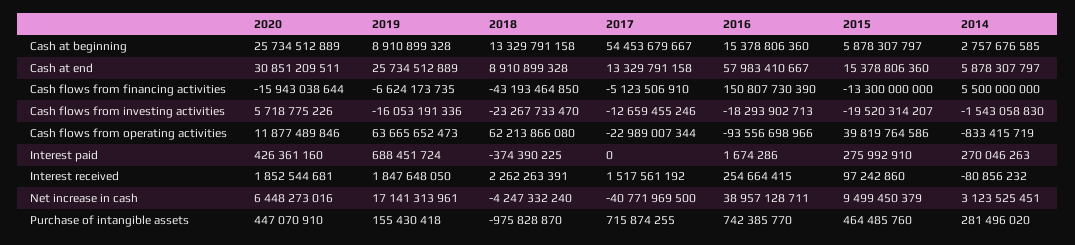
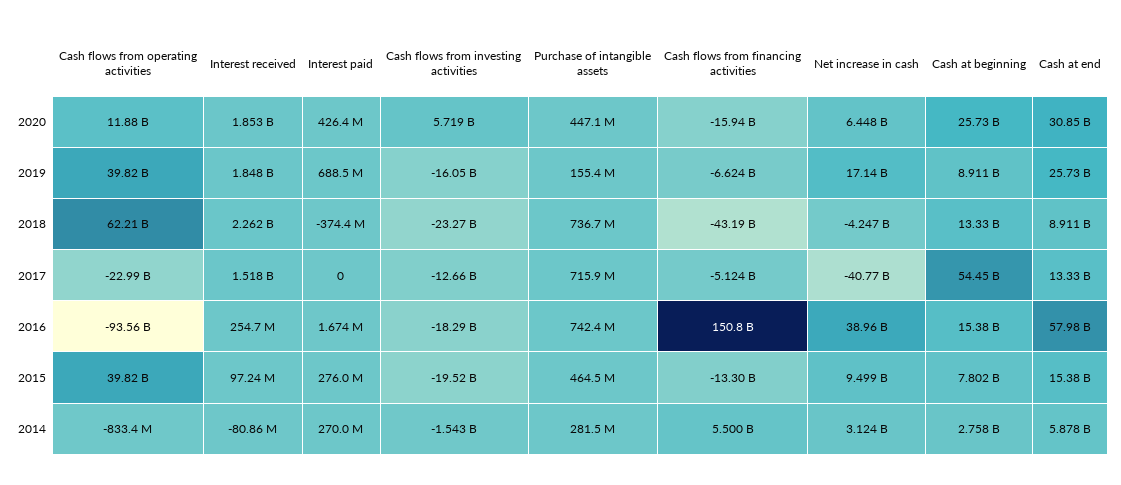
2015, Cash at beginning: 5878307797 -> 7802000000
2019, Cash flows from operating activities: 63665652473 -> 39820000000
2018, Purchase of intangible assets: -975828870 -> 736700000

